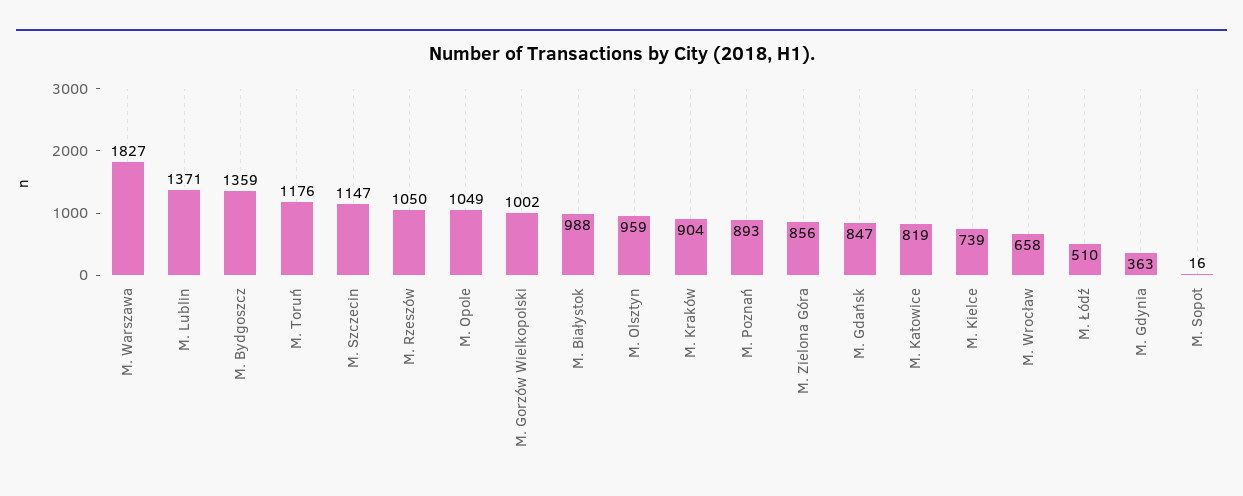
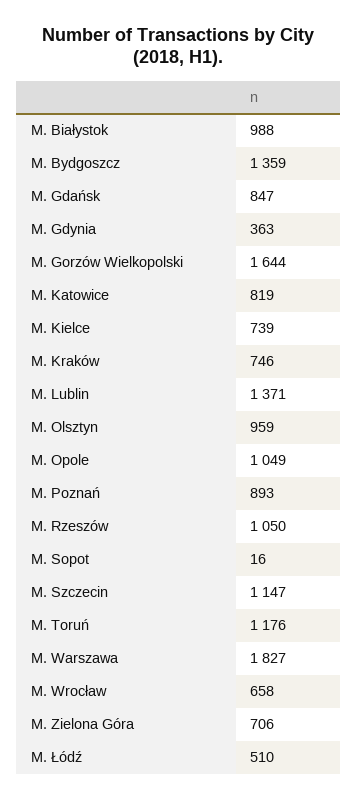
M. Gorzów Wielkopolski: 1002 -> 1644
M. Kraków: 904 -> 746
M. Zielona Góra: 856 -> 706

